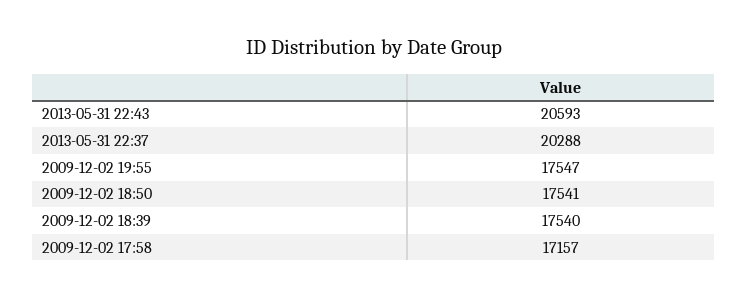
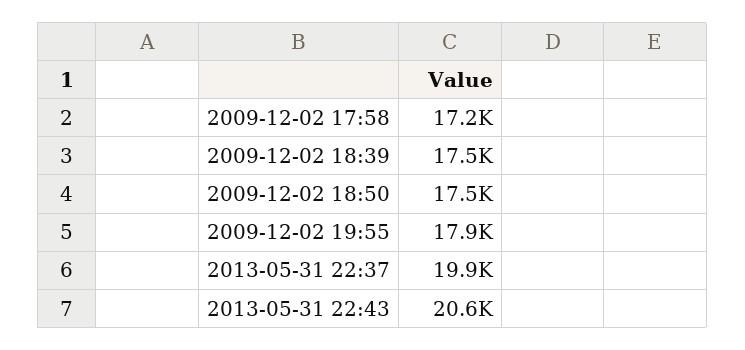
2013-05-31 22:37: 20288 -> 19900
2009-12-02 19:55: 17547 -> 17900

